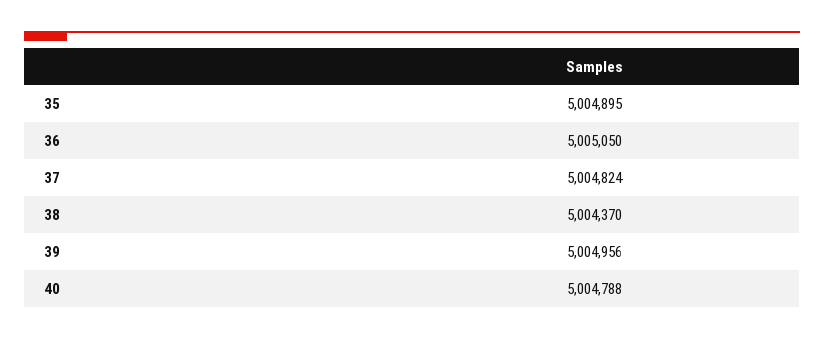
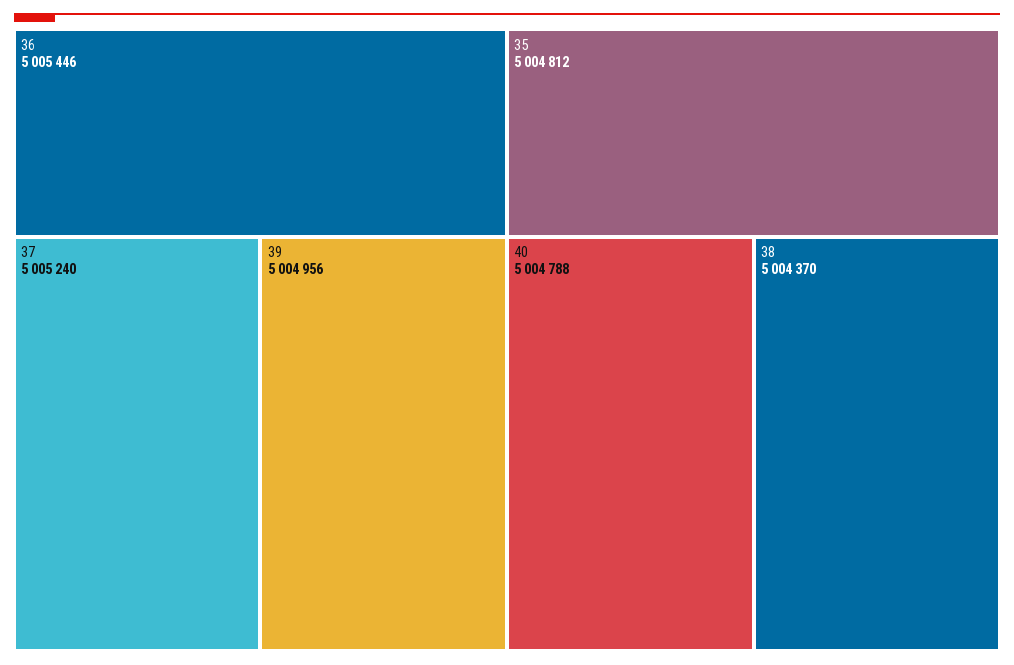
35: 5004895 -> 5004812
36: 5005050 -> 5005446
37: 5004824 -> 5005240

